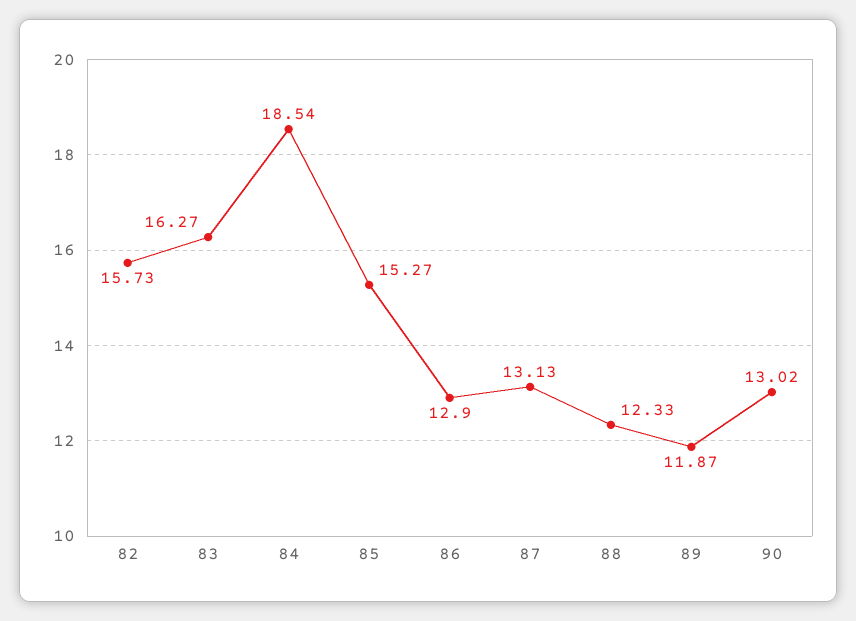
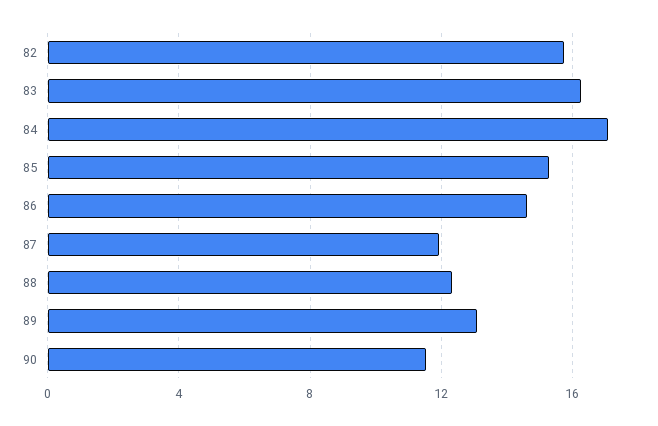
84: 18.54 -> 17
86: 12.9 -> 14.5
87: 13.13 -> 12
89: 11.87 -> 13
90: 13.02 -> 11.5

